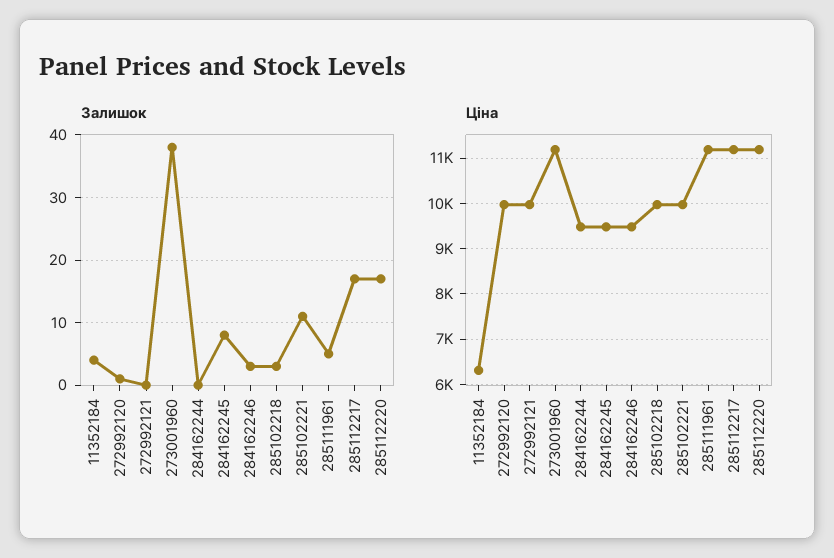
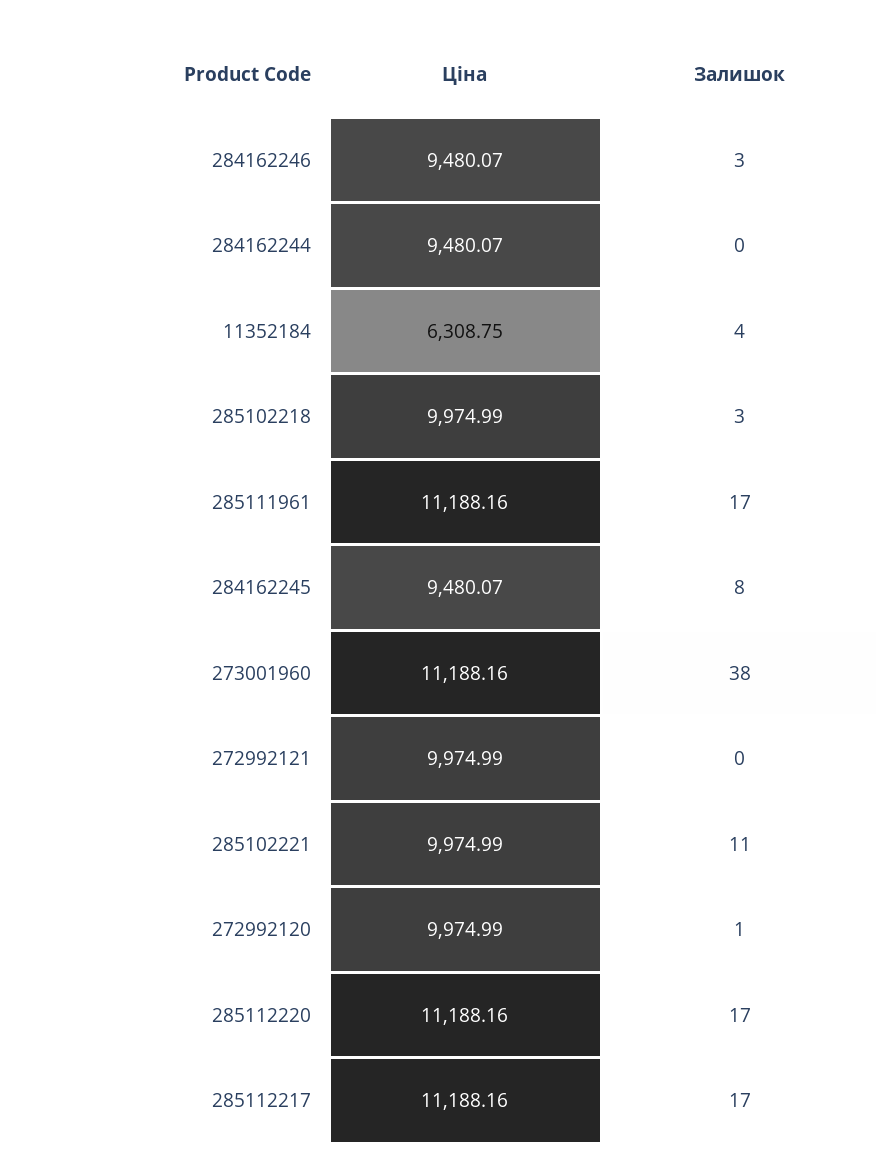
Залишок, 285111961: 5 -> 17

